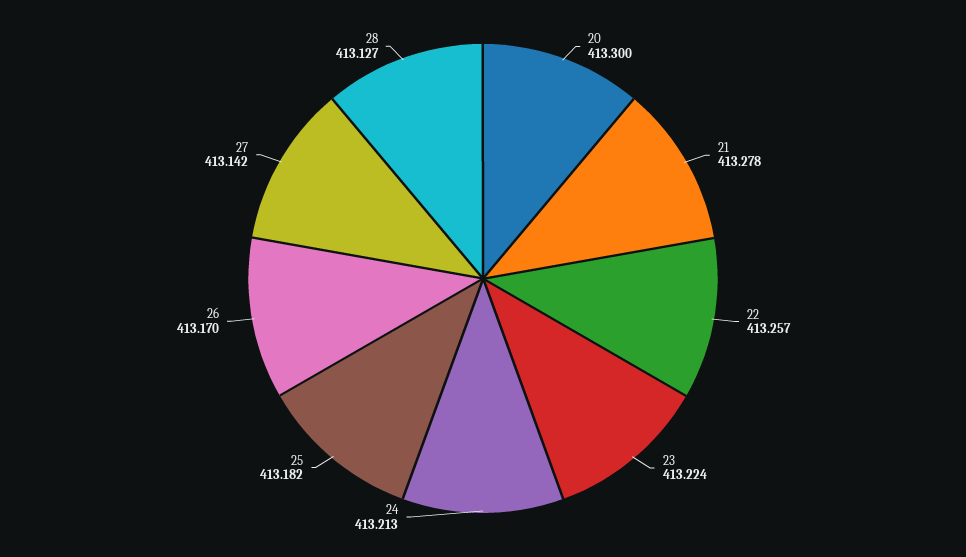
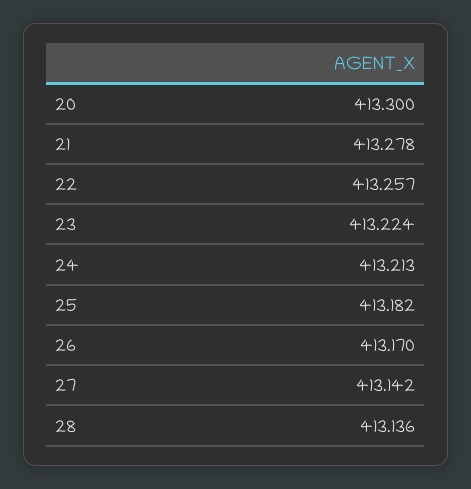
28: 413.127 -> 413.136

